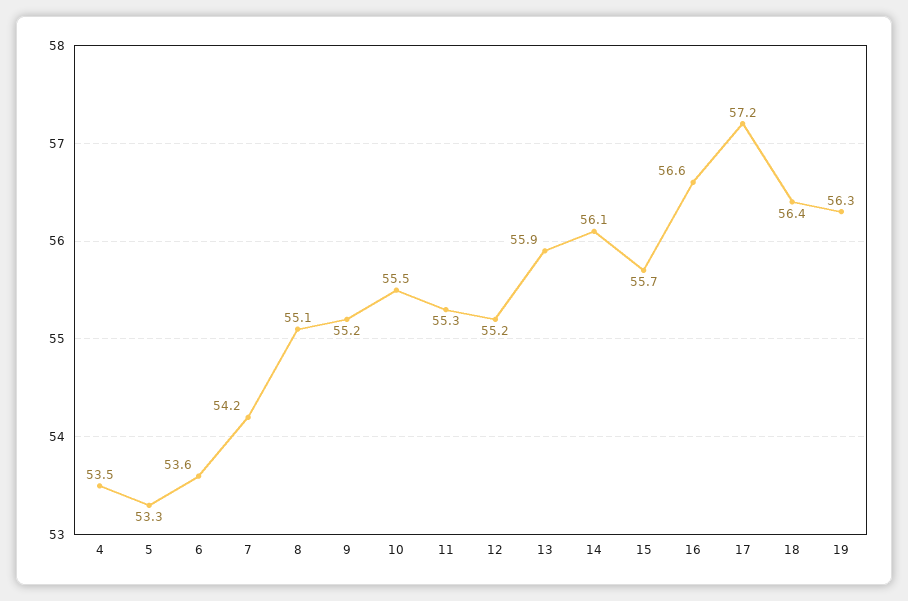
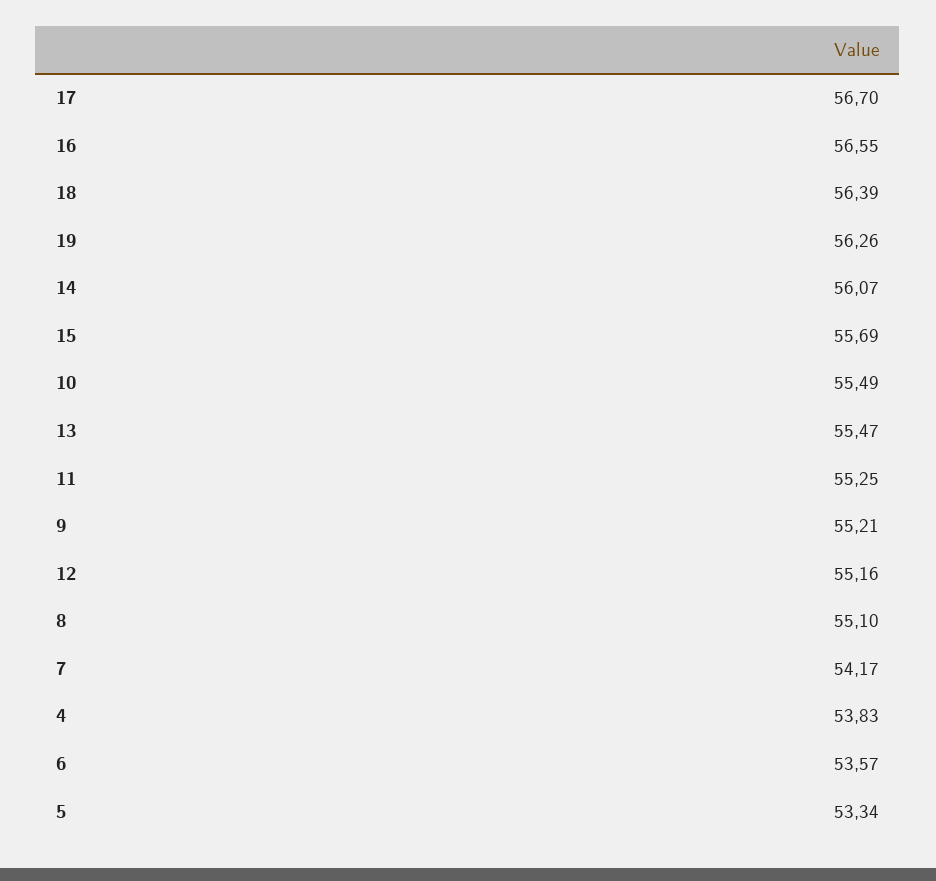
4: 53.5 -> 53.83
13: 55.9 -> 55.47
17: 57.2 -> 56.7

